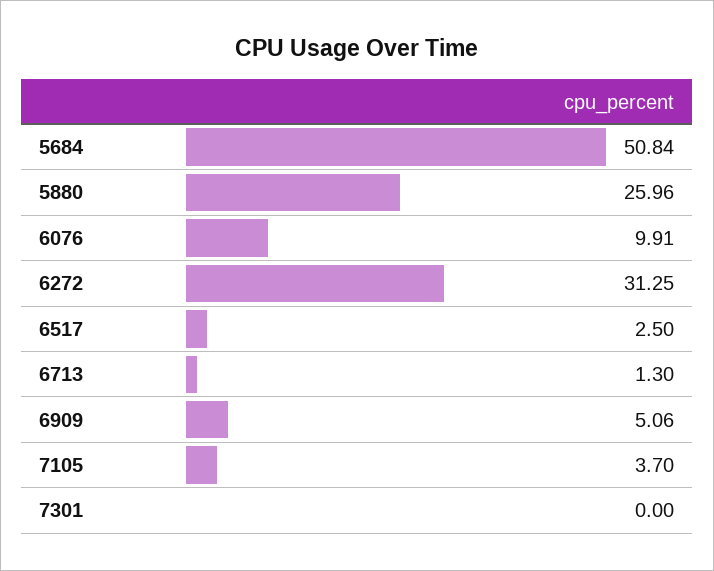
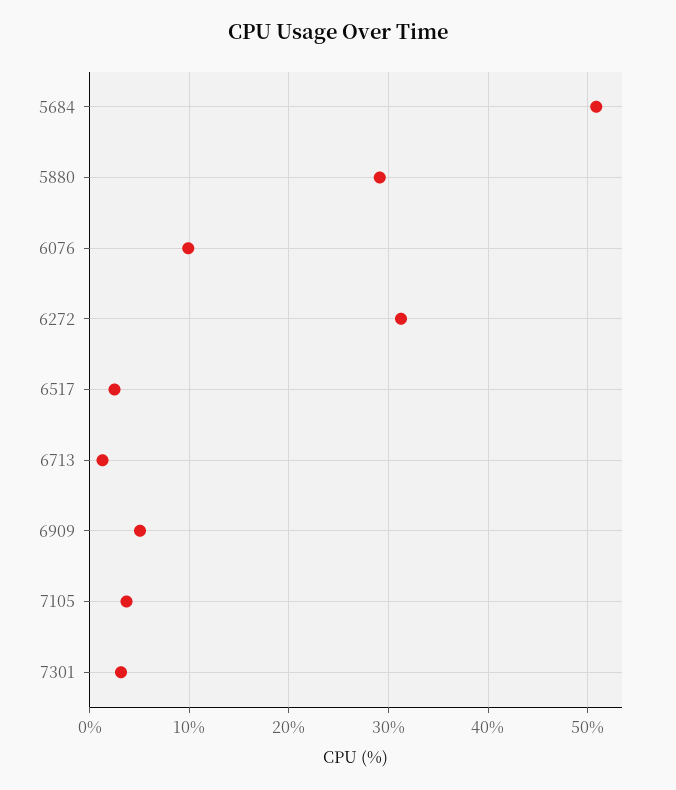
5880: 25.96 -> 29
7301: 0 -> 3

